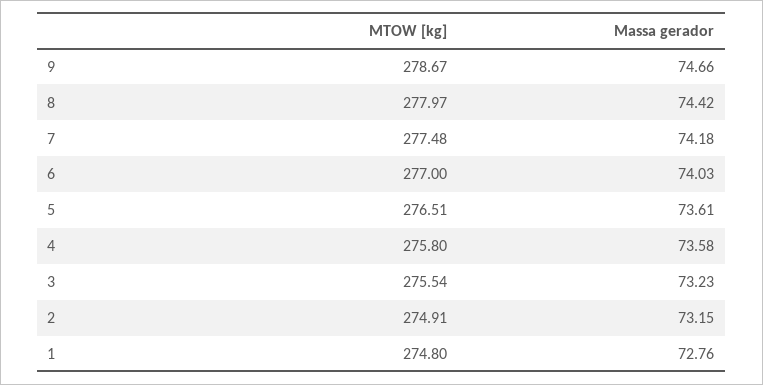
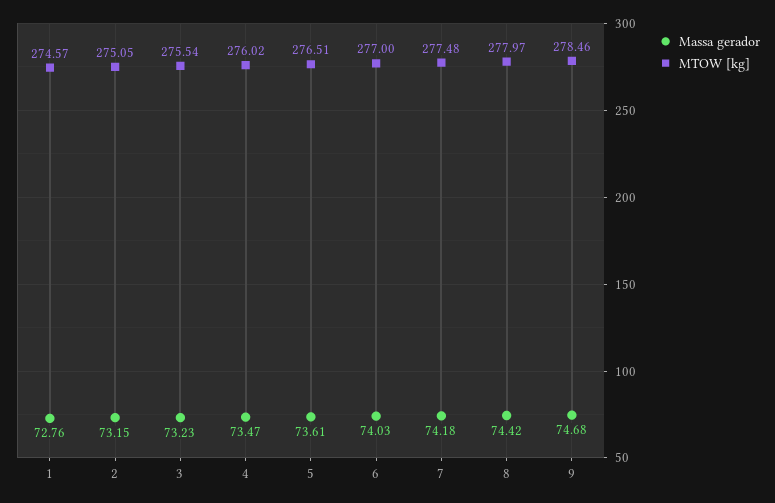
MTOW [kg], 9: 278.67 -> 278.46
Massa gerador, 9: 74.66 -> 74.68
MTOW [kg], 4: 275.8 -> 276.02
Massa gerador, 4: 73.58 -> 73.47
MTOW [kg], 2: 274.91 -> 275.05
MTOW [kg], 1: 274.8 -> 274.57

